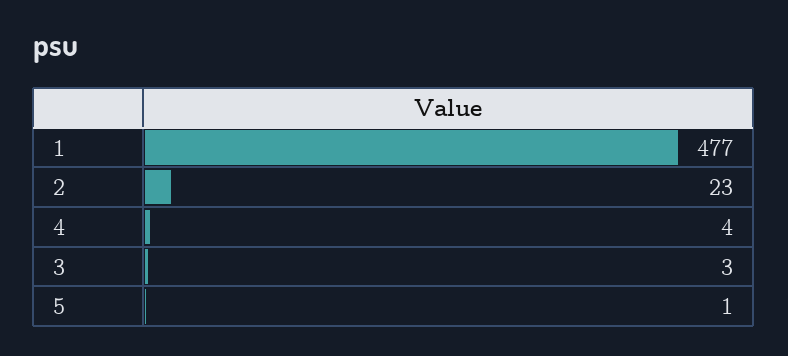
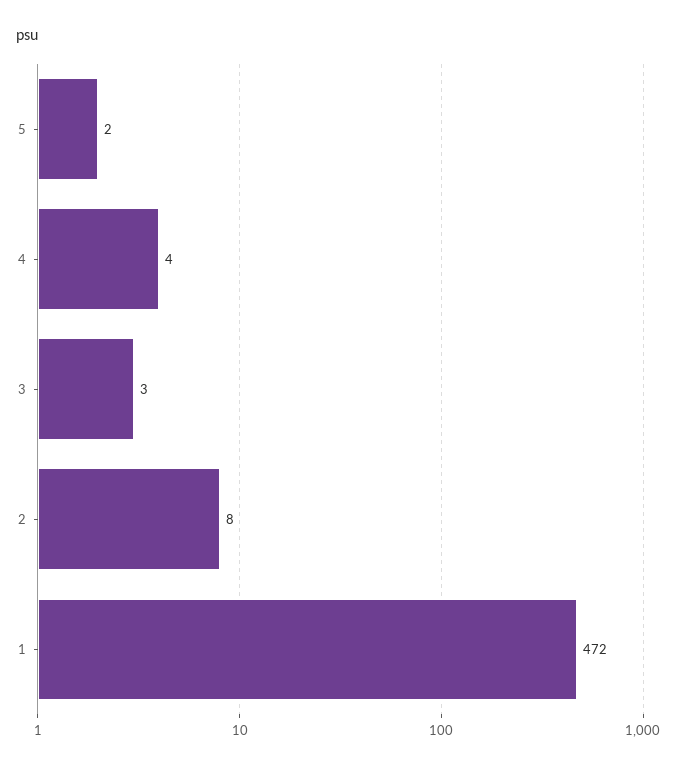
1: 477 -> 472
2: 23 -> 8
5: 1 -> 2

